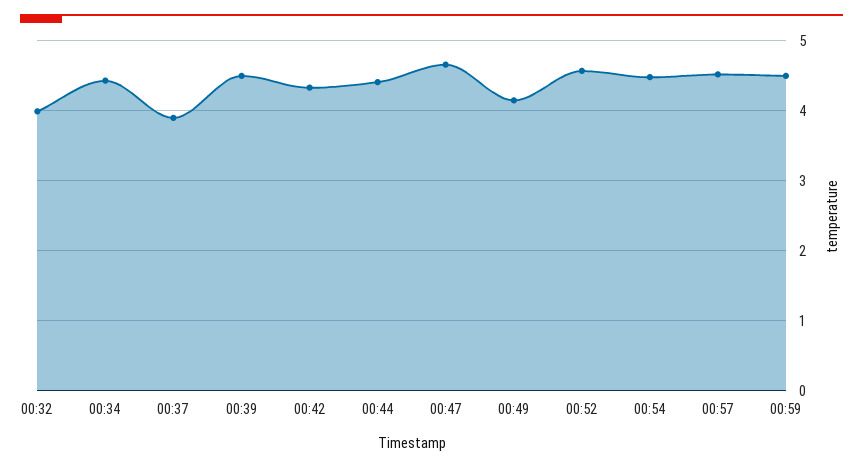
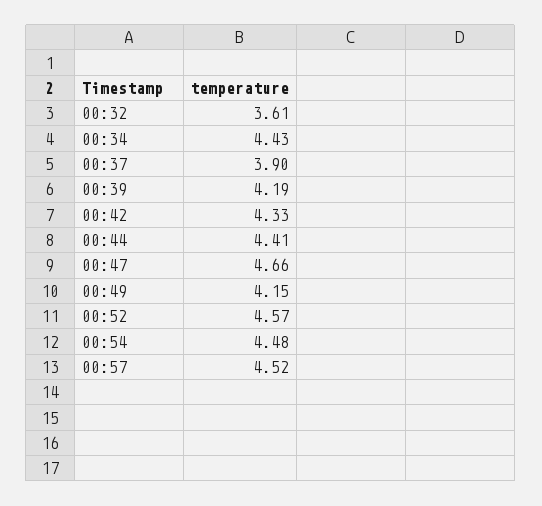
00:32: 4 -> 3.61
00:39: 4.5 -> 4.19
00:59: 4.5 -> none

